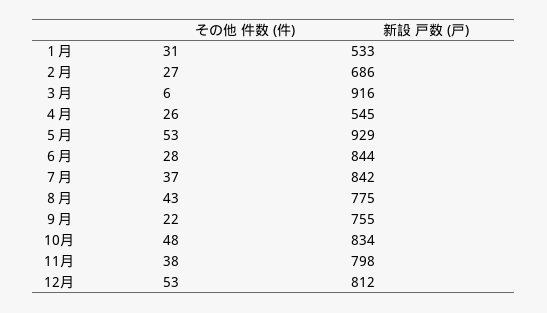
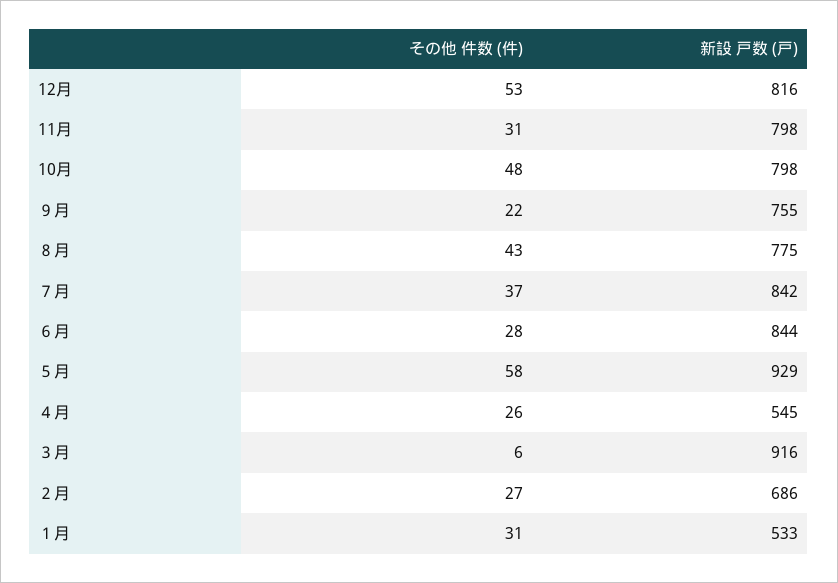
その他 件数 (件), ５月: 53 -> 58
新設 戸数 (戸), 10月: 834 -> 798
その他 件数 (件), 11月: 38 -> 31
新設 戸数 (戸), 12月: 812 -> 816

